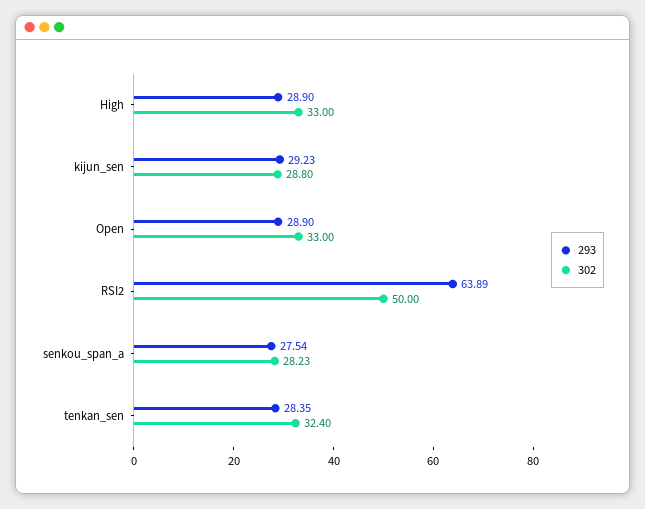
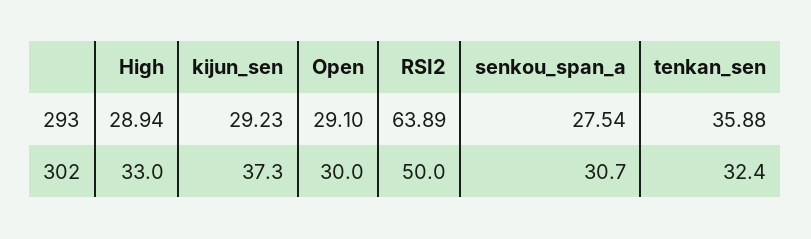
293, High: 28.9 -> 28.94
302, kijun_sen: 28.8 -> 37.3
293, Open: 28.9 -> 29.1
302, Open: 33 -> 30
302, senkou_span_a: 28.23 -> 30.7
293, tenkan_sen: 28.35 -> 35.88

